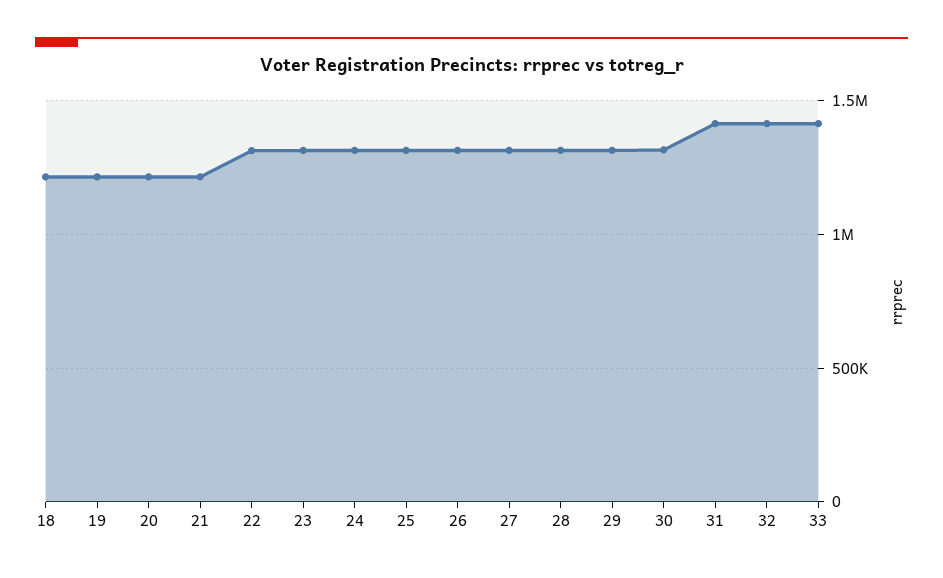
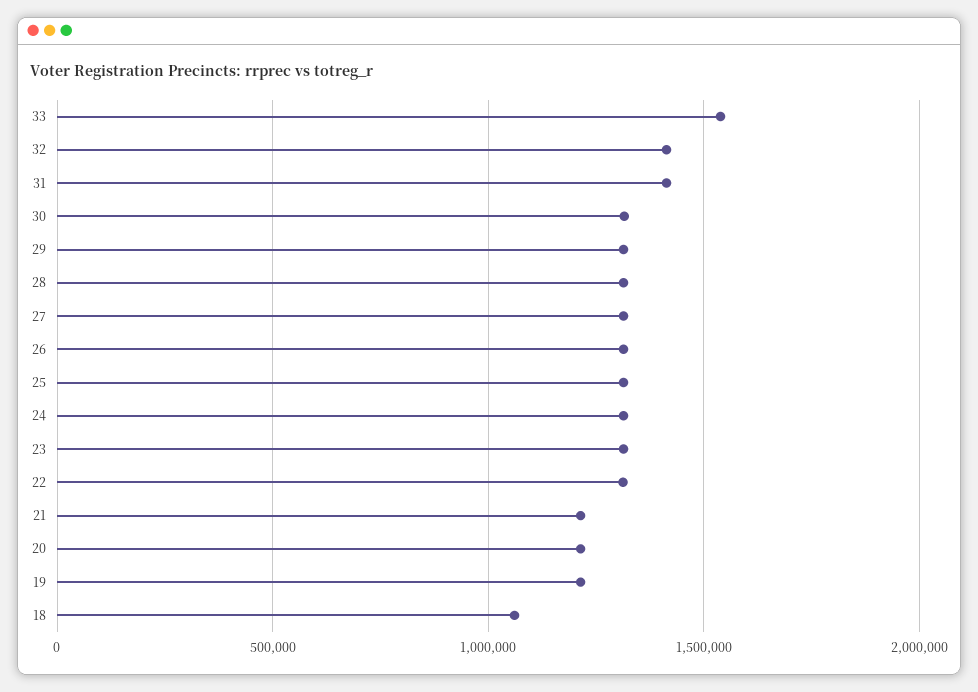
18: 1200000 -> 1050000
33: 1400000 -> 1550000

